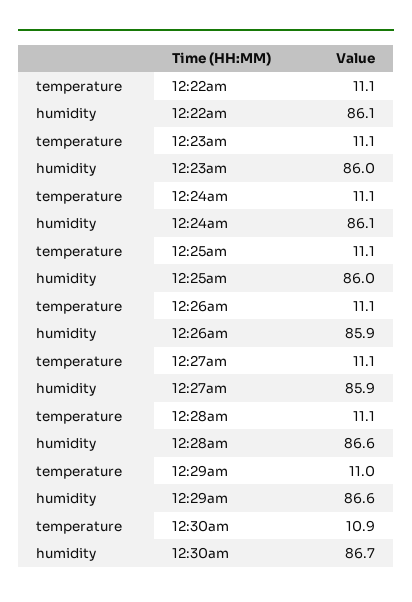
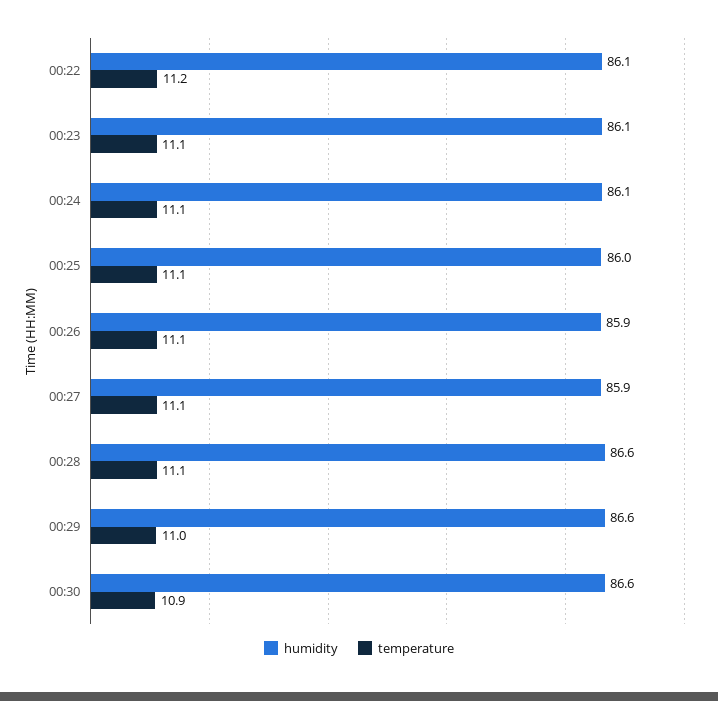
temperature, 12:22am: 11.1 -> 11.2
humidity, 12:23am: 86 -> 86.1
humidity, 12:30am: 86.7 -> 86.6

